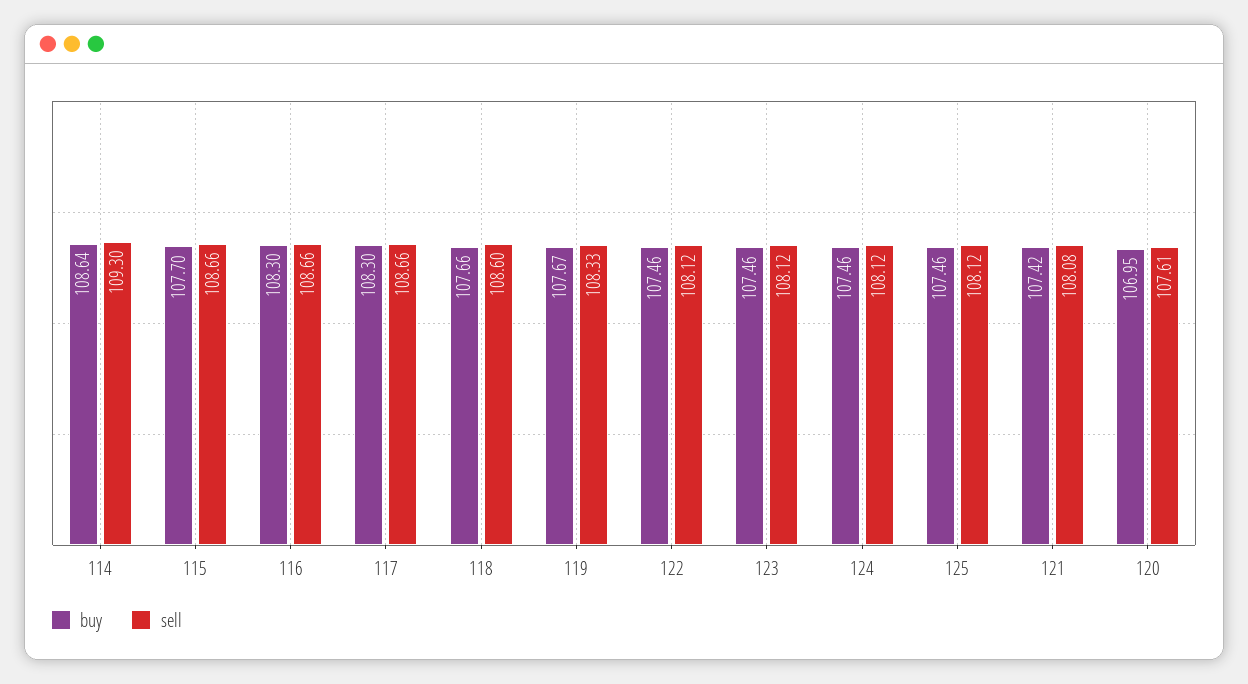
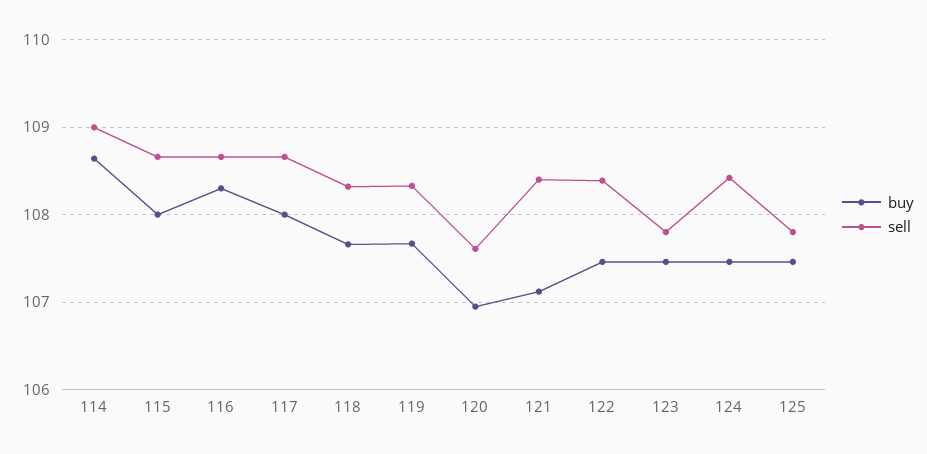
sell, 114: 109.3 -> 109
buy, 115: 107.7 -> 108
buy, 117: 108.3 -> 108
sell, 118: 108.6 -> 108.3
sell, 122: 108.12 -> 108.4
sell, 123: 108.12 -> 107.8
sell, 124: 108.12 -> 108.4
sell, 125: 108.12 -> 107.8
buy, 121: 107.42 -> 107.1
sell, 121: 108.08 -> 108.4

